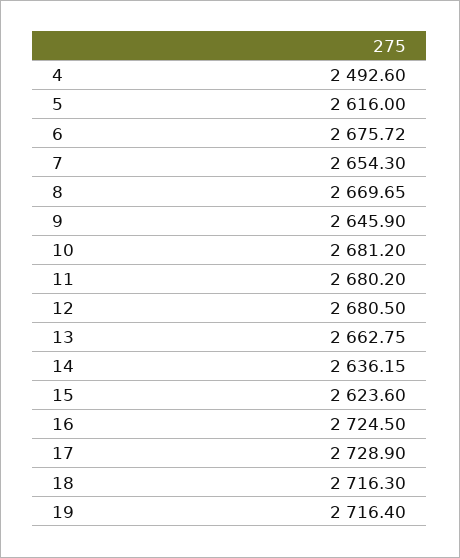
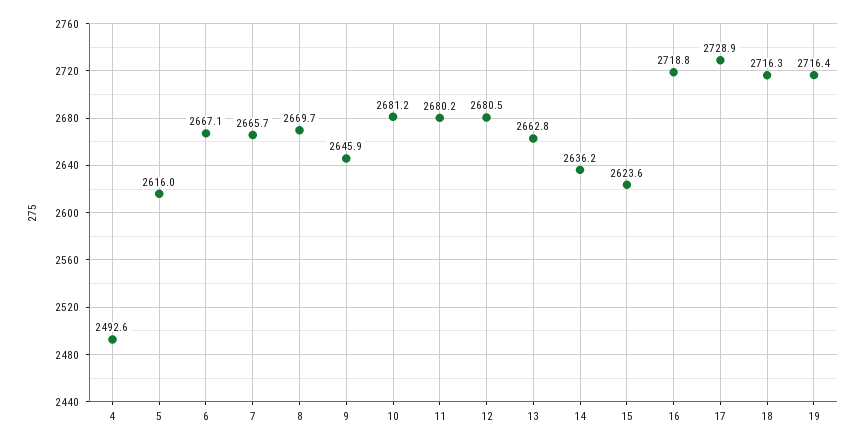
6: 2675.72 -> 2667.1
7: 2654.3 -> 2665.7
16: 2724.5 -> 2718.8

